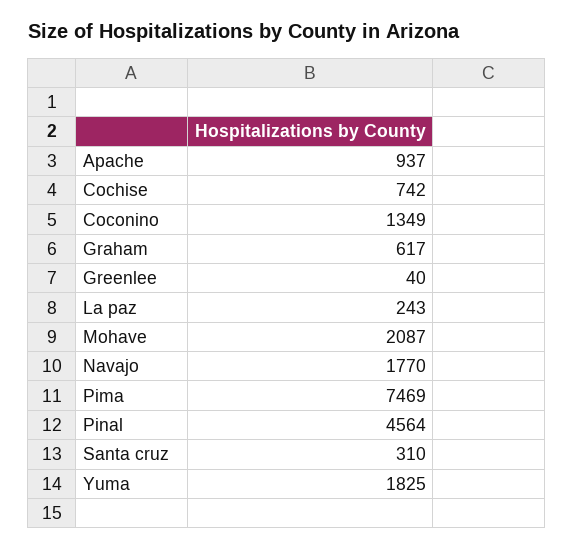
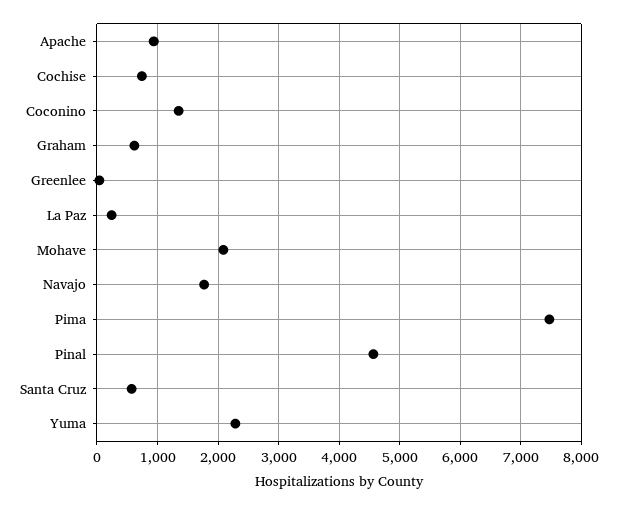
Santa cruz: 310 -> 600
Yuma: 1825 -> 2300

